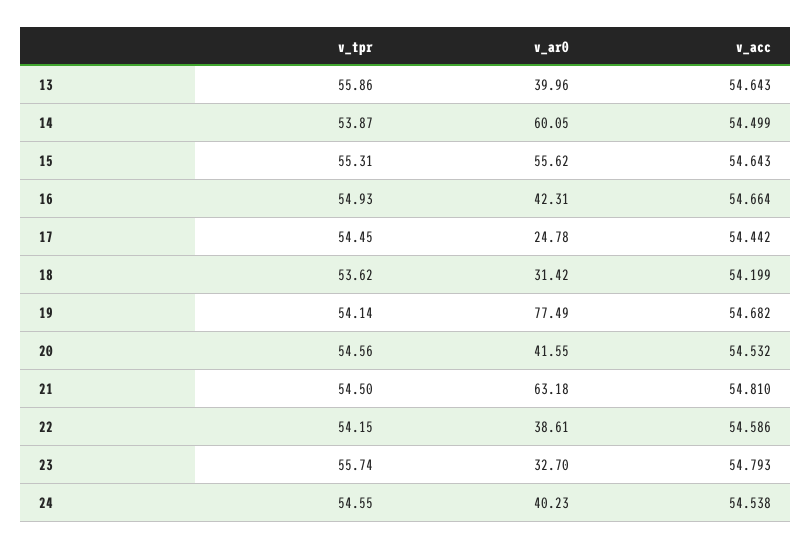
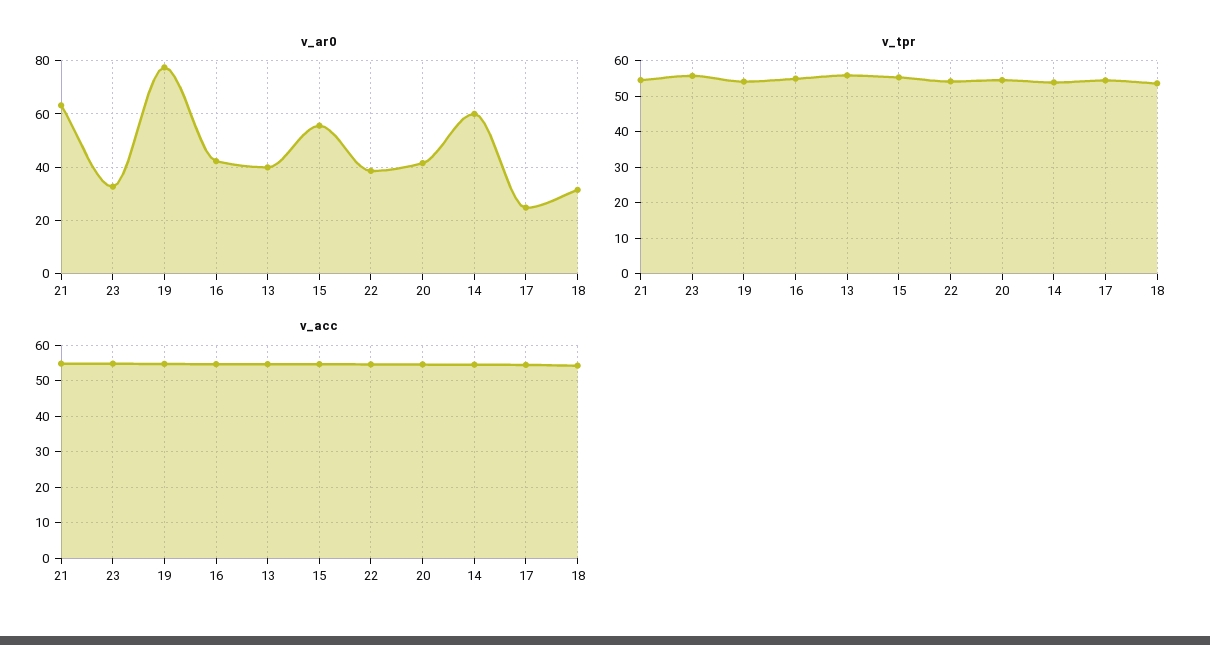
v_tpr, 24: 54.55 -> none
v_ar0, 24: 40.23 -> none
v_acc, 24: 54.538 -> none

